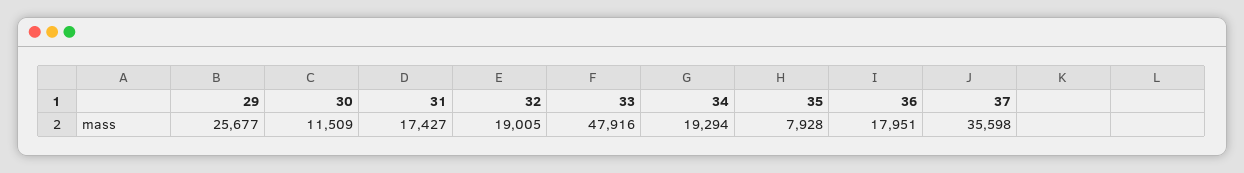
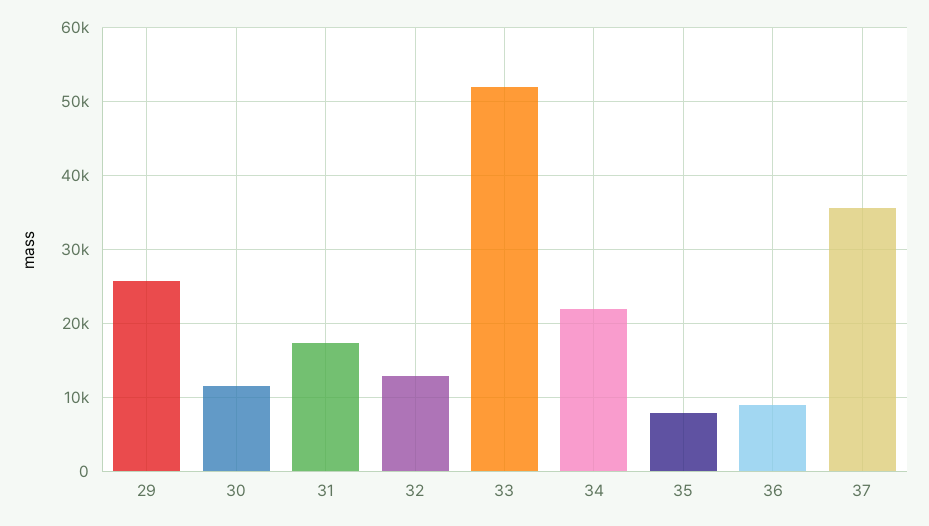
32: 19005 -> 13000
33: 47916 -> 52000
34: 19294 -> 22000
36: 17951 -> 9000

